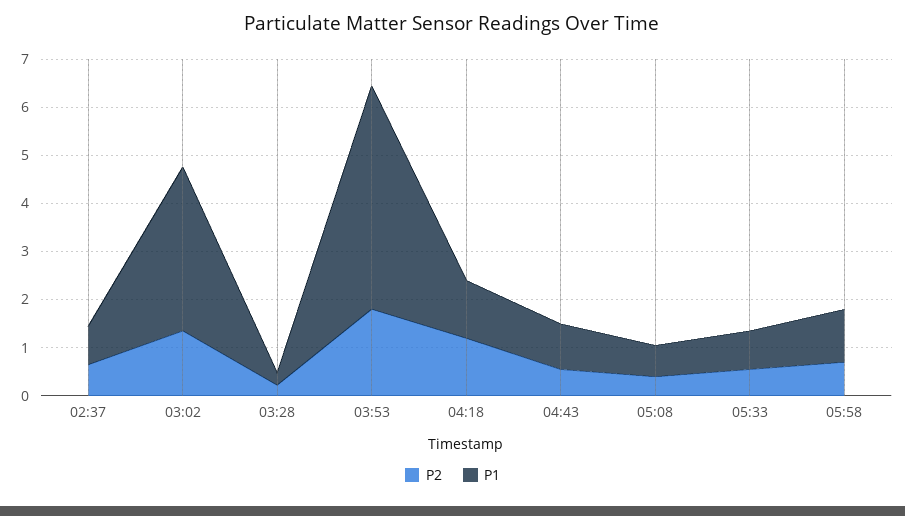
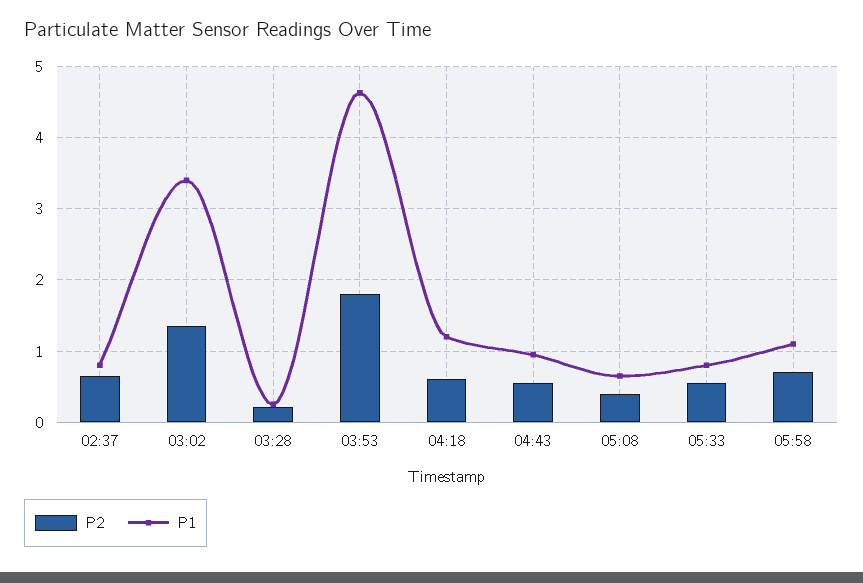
P2, 04:18: 1.2 -> 0.6

